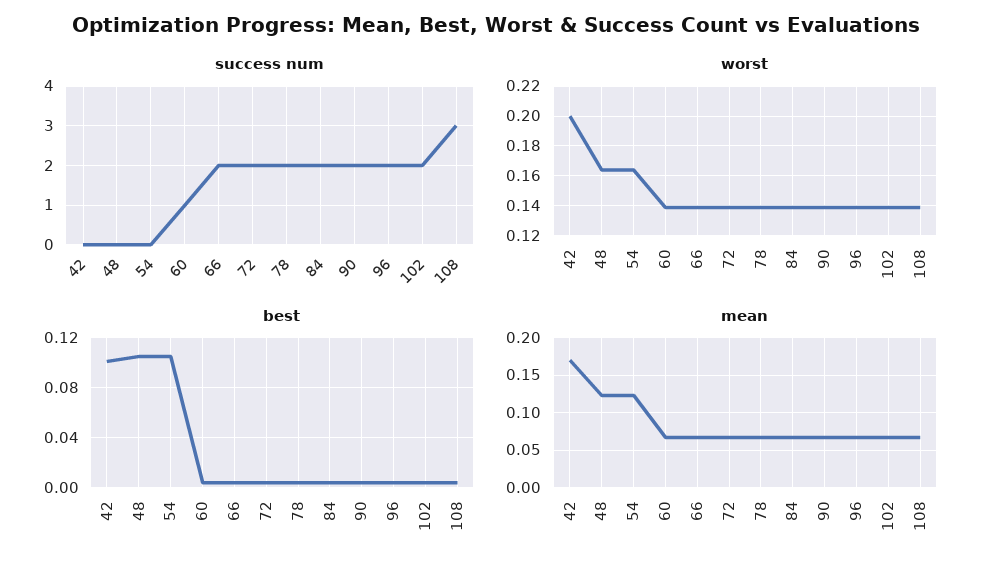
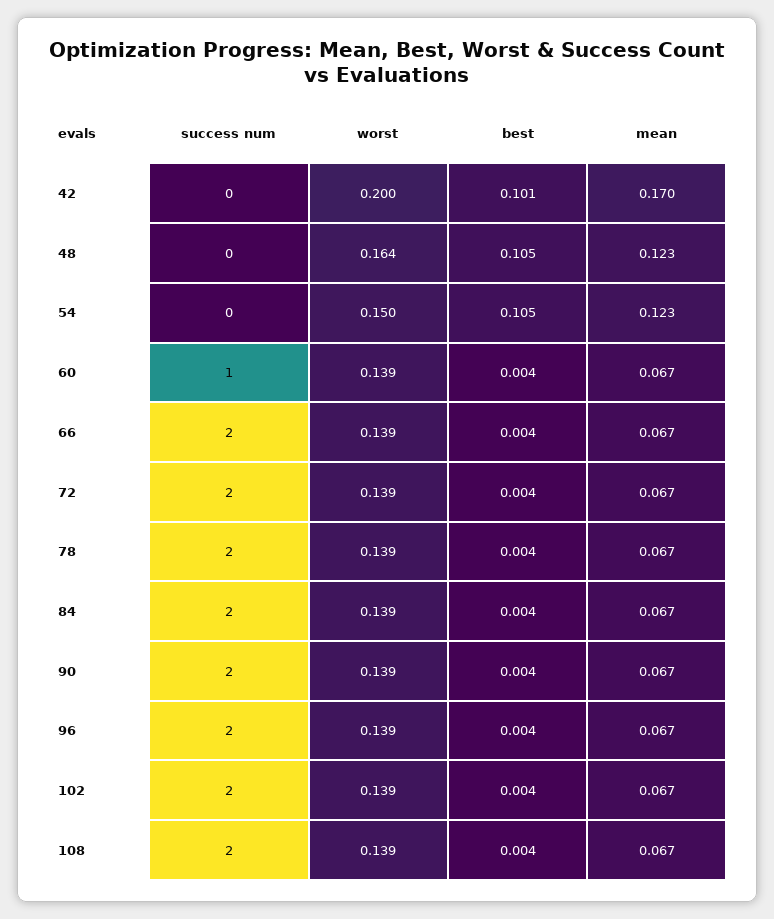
success num, 108: 3 -> 2
worst, 54: 0.165 -> 0.15

